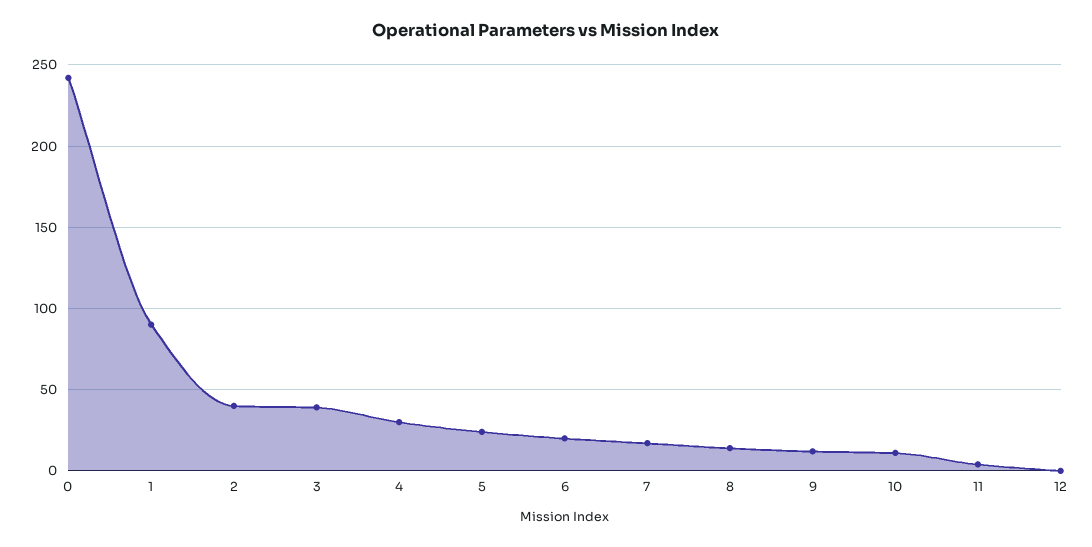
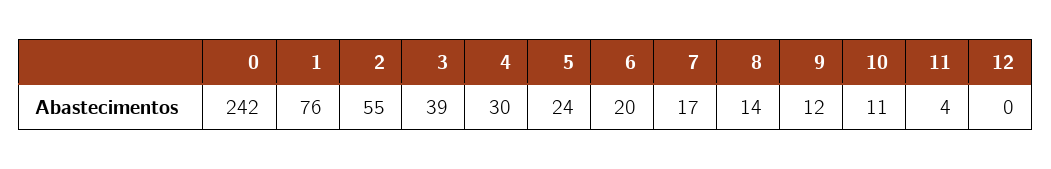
1: 90 -> 76
2: 40 -> 55

